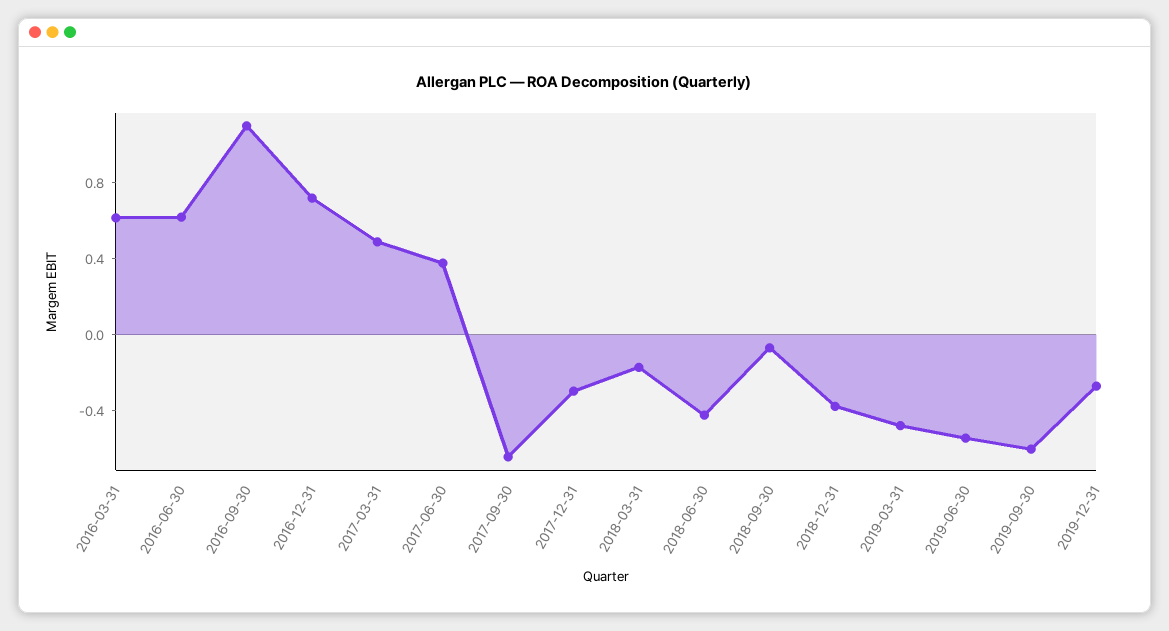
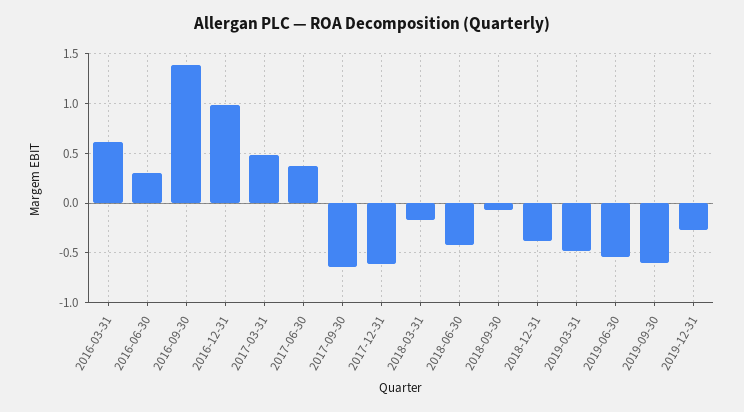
2016-06-30: 0.6 -> 0.3
2016-09-30: 1.1 -> 1.4
2016-12-31: 0.7 -> 1
2017-12-31: -0.3 -> -0.6

